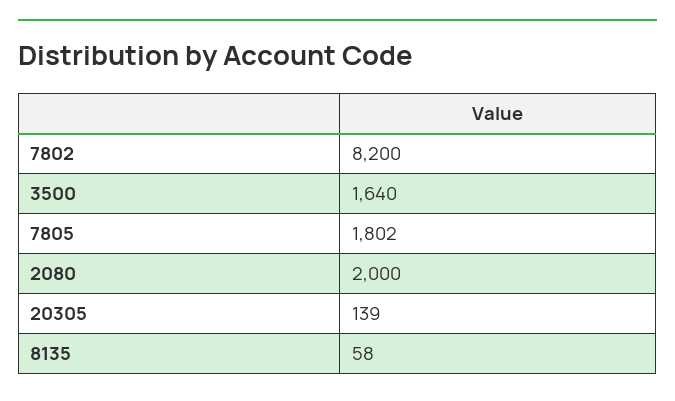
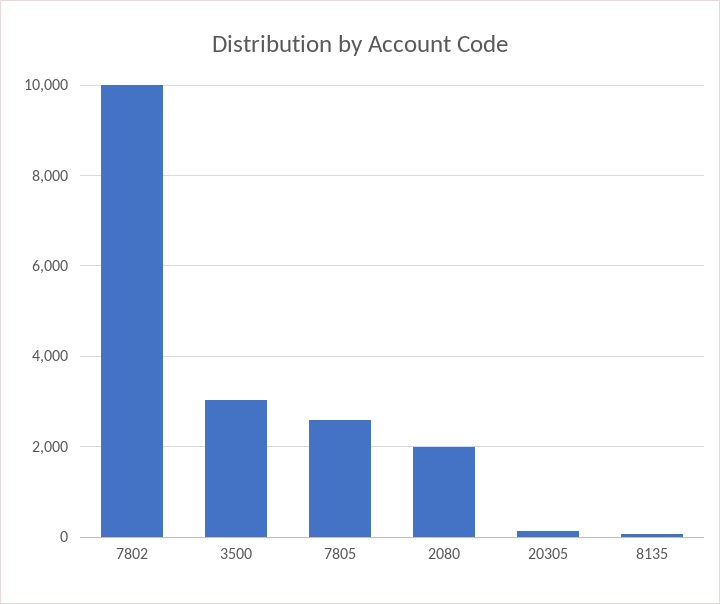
7802: 8200 -> 10000
3500: 1640 -> 3000
7805: 1802 -> 2600

